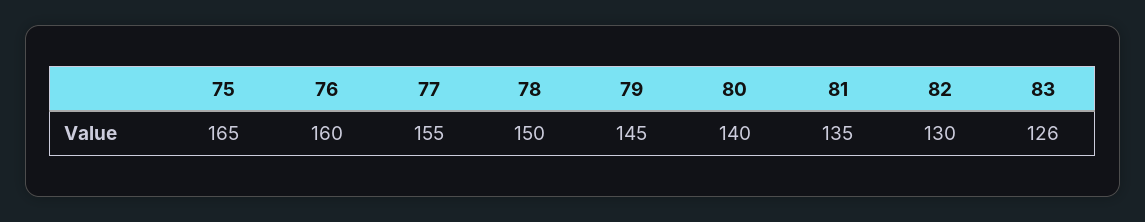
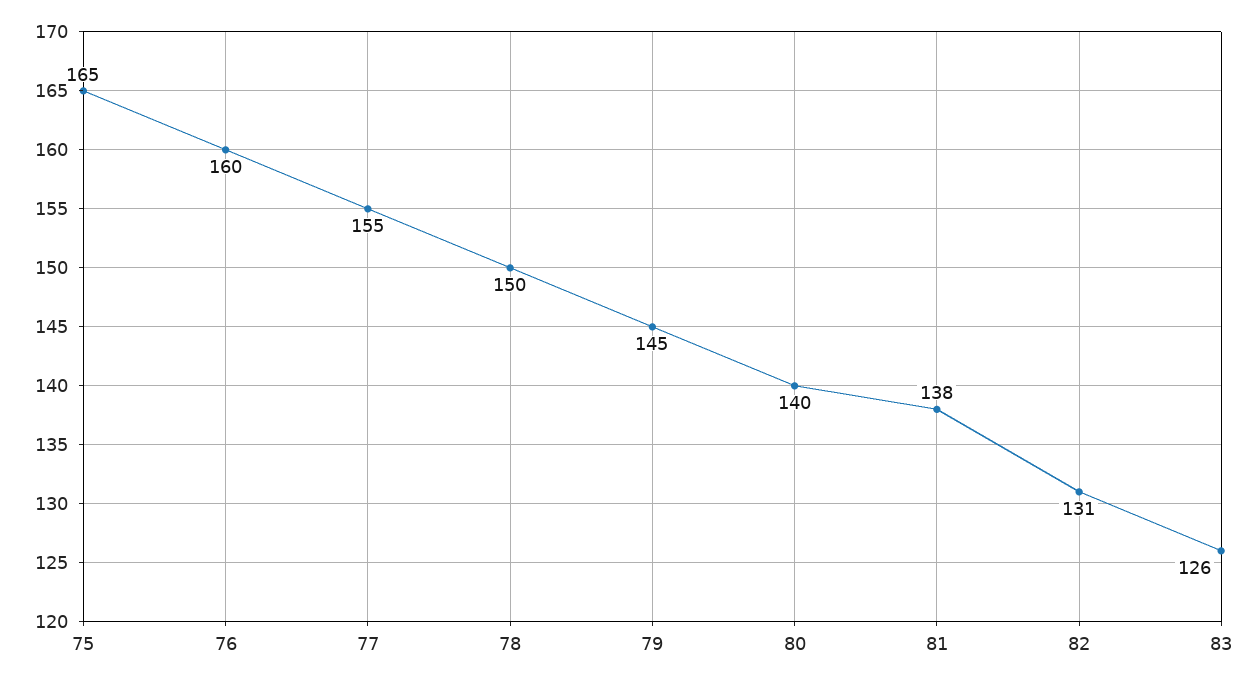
81: 135 -> 138
82: 130 -> 131

